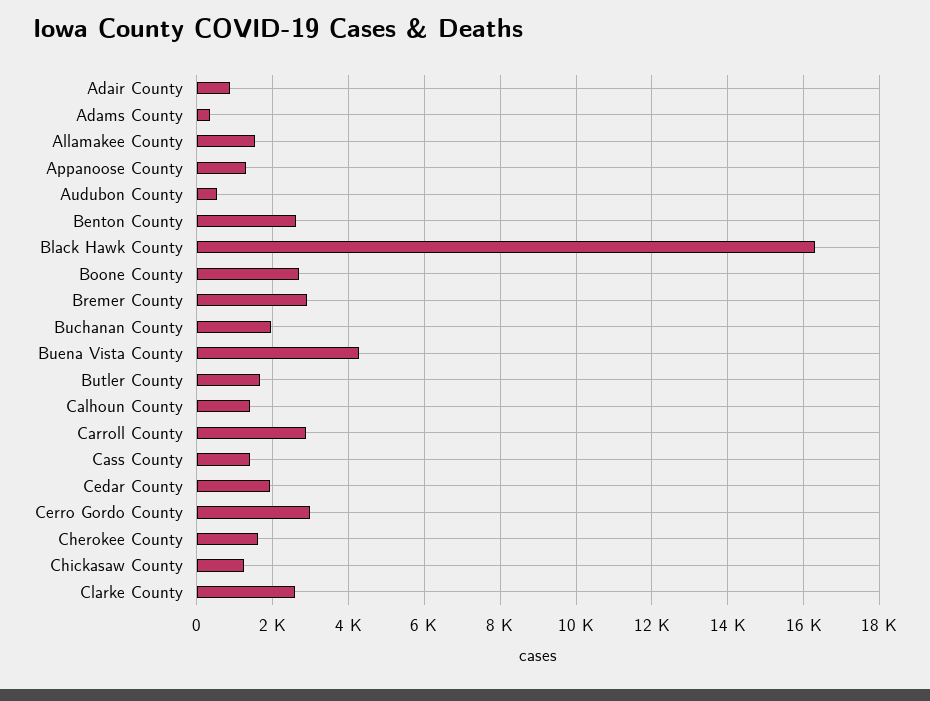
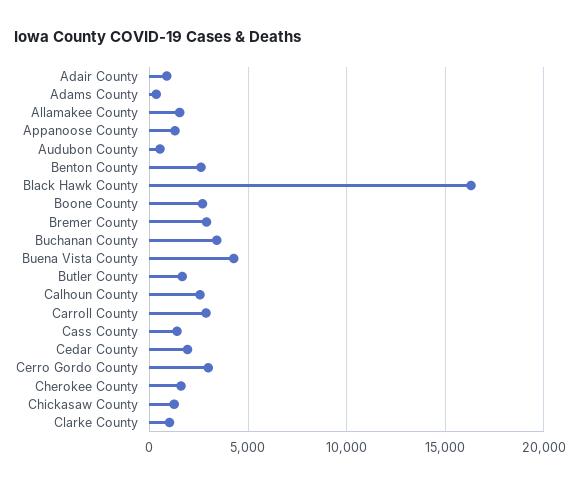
Buchanan County: 2000 -> 3500
Calhoun County: 1400 -> 2500
Clarke County: 2600 -> 1000

